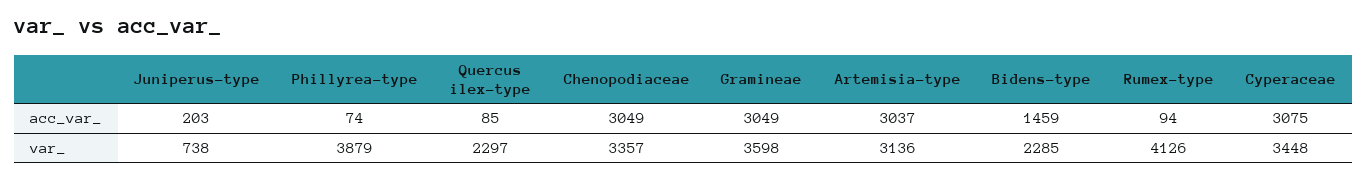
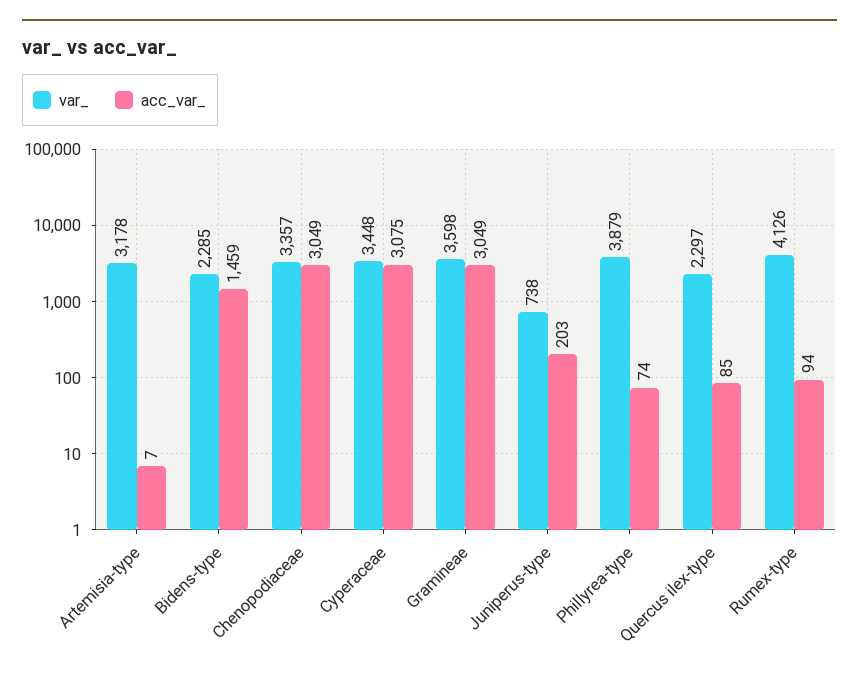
acc_var_, Artemisia-type: 3037 -> 7
var_, Artemisia-type: 3136 -> 3178

